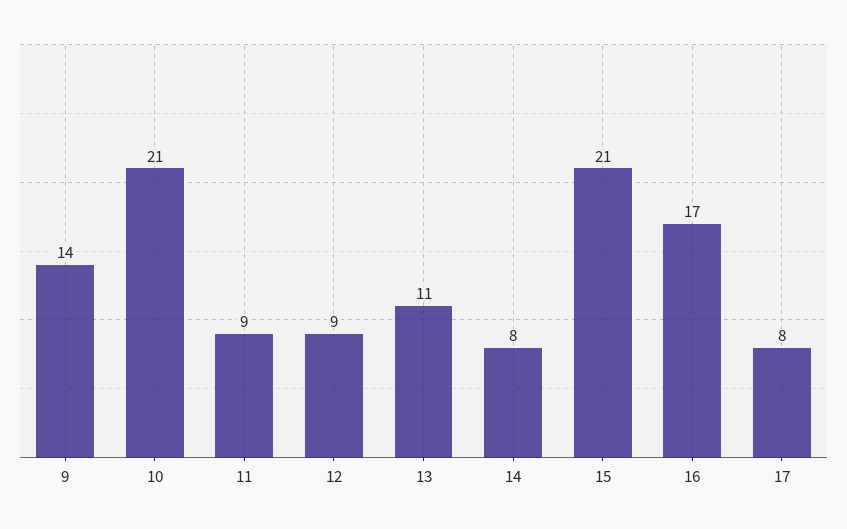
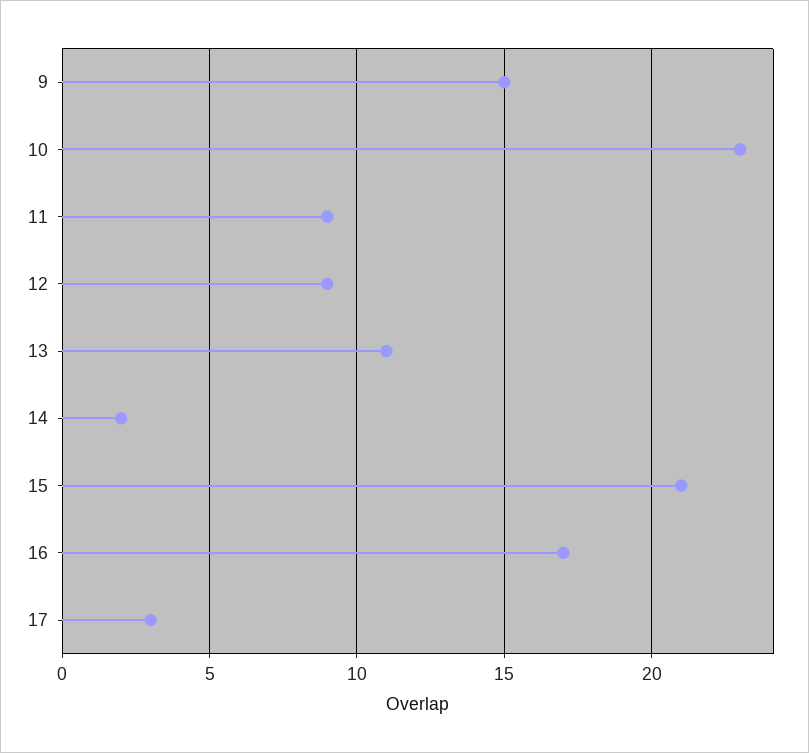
9: 14 -> 15
10: 21 -> 23
14: 8 -> 2
17: 8 -> 3

